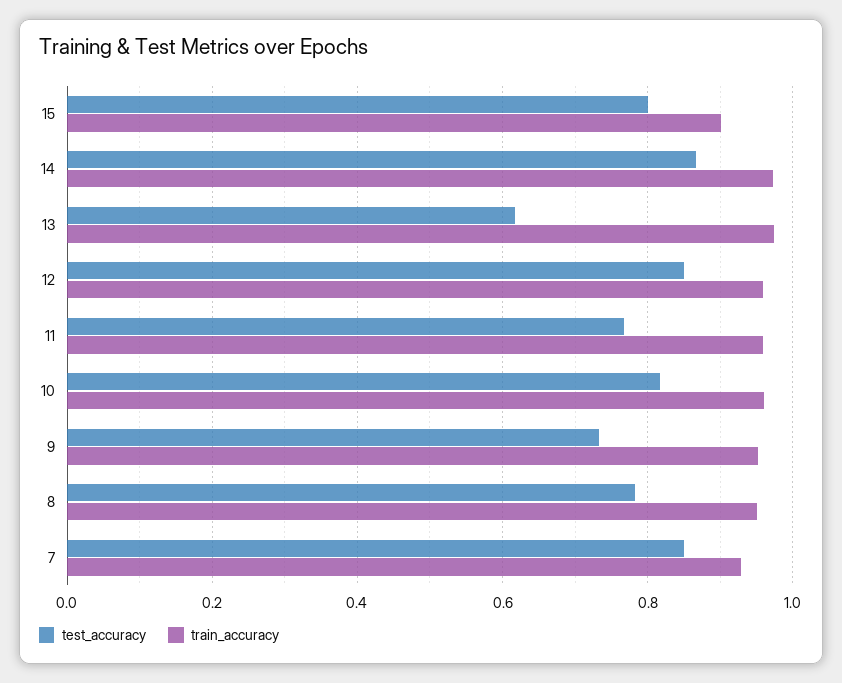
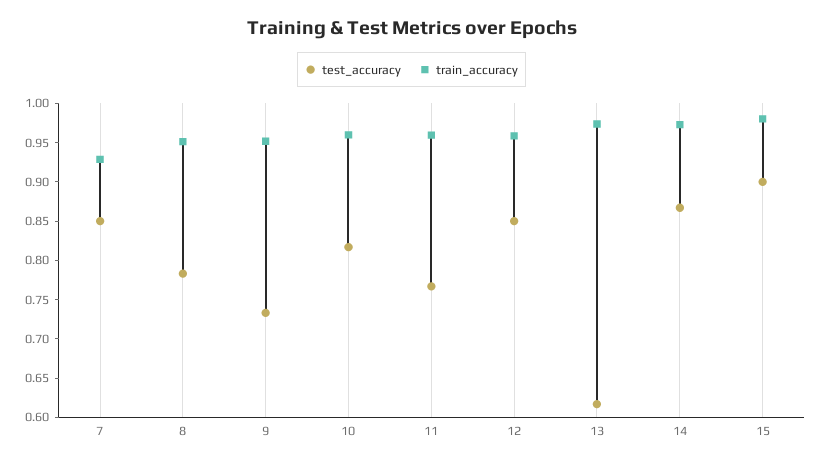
test_accuracy, 15: 0.8 -> 0.9
train_accuracy, 15: 0.9 -> 0.975

